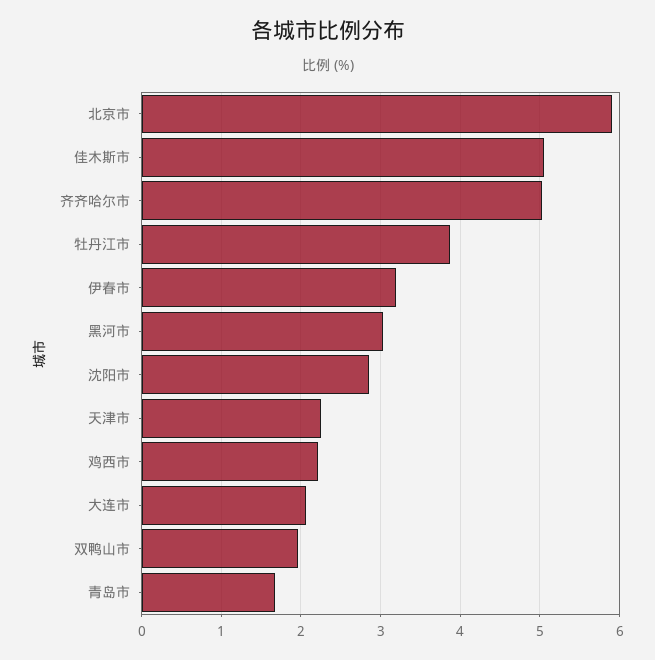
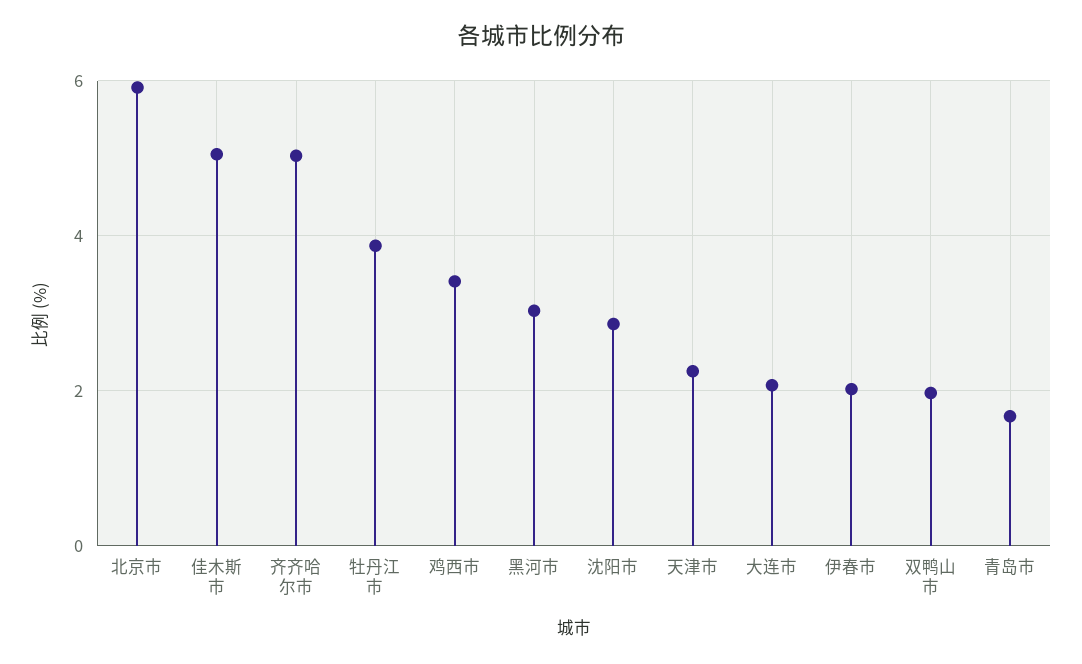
伊春市: 3.2 -> 2
鸡西市: 2.2 -> 3.4

